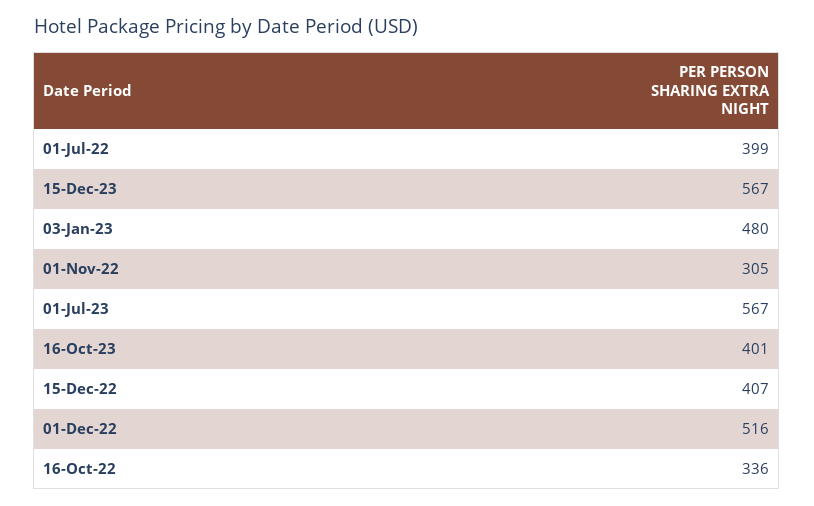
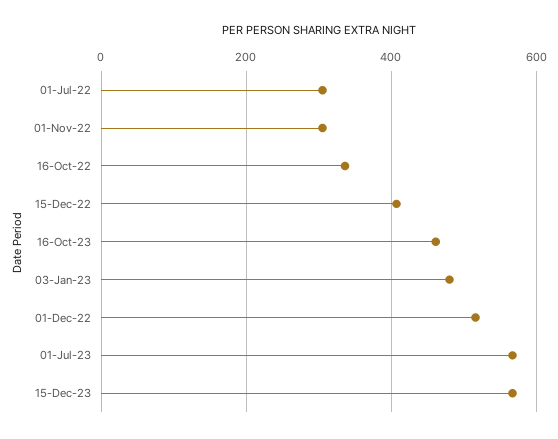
01-Jul-22: 399 -> 300
16-Oct-23: 401 -> 460

